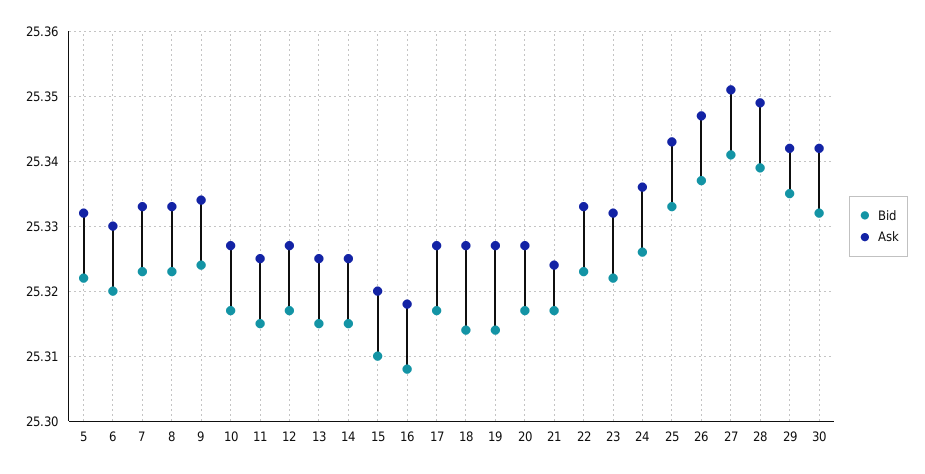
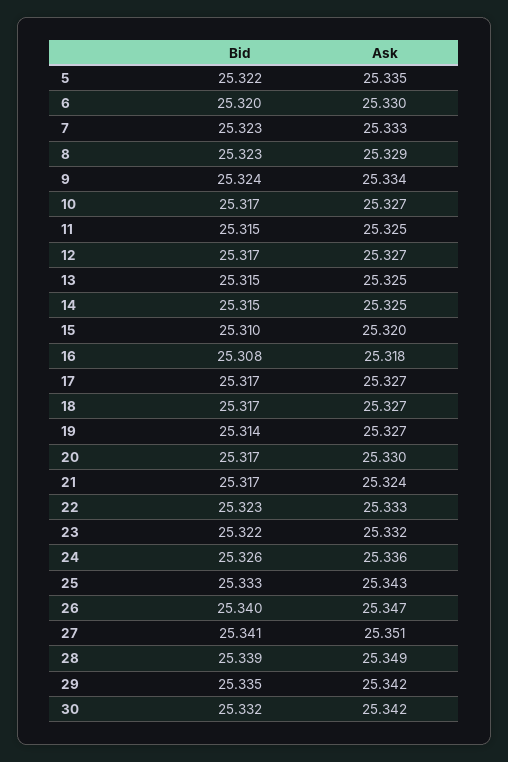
Ask, 5: 25.332 -> 25.335
Ask, 8: 25.333 -> 25.329
Bid, 18: 25.314 -> 25.317
Ask, 20: 25.327 -> 25.33
Bid, 26: 25.337 -> 25.34

